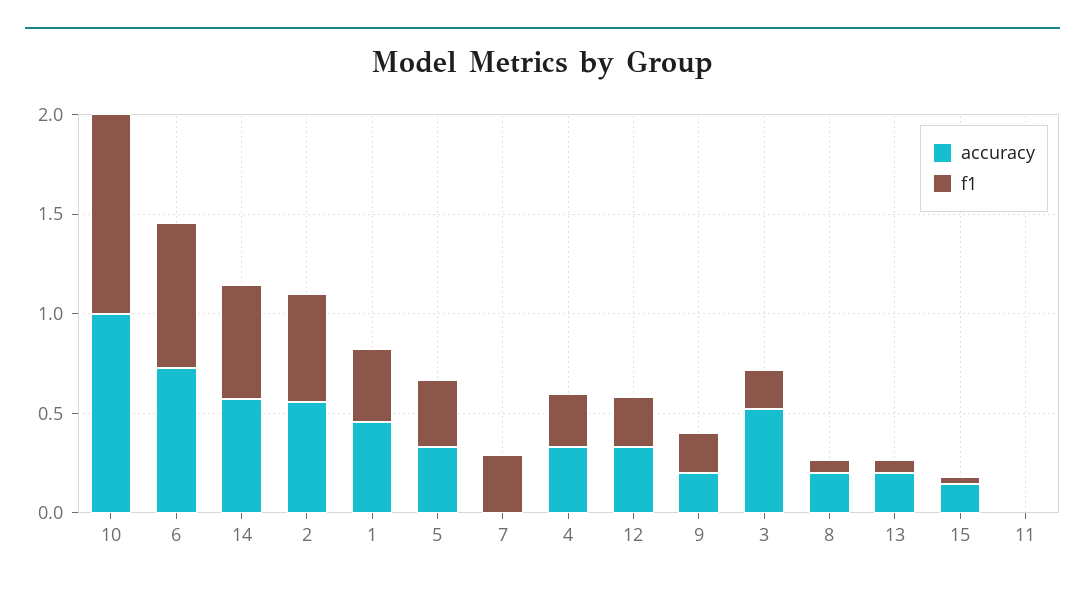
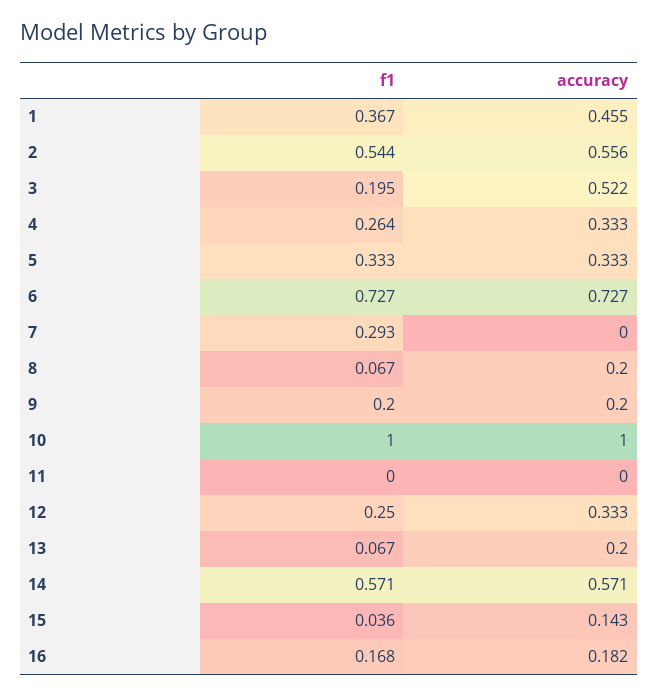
f1, 16: none -> 0.168
accuracy, 16: none -> 0.182

